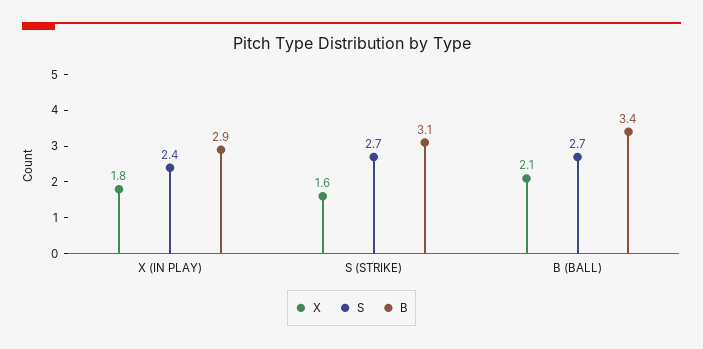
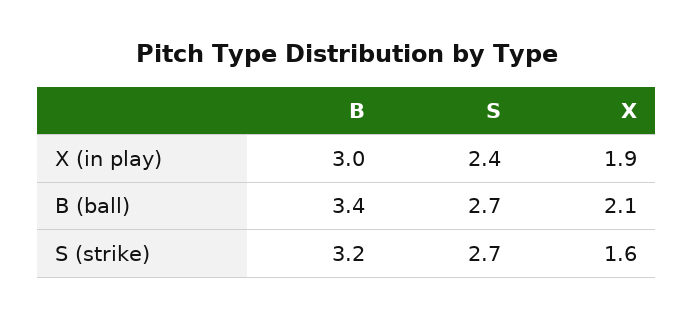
X, X (IN PLAY): 1.8 -> 1.9
B, X (IN PLAY): 2.9 -> 3
B, S (STRIKE): 3.1 -> 3.2

